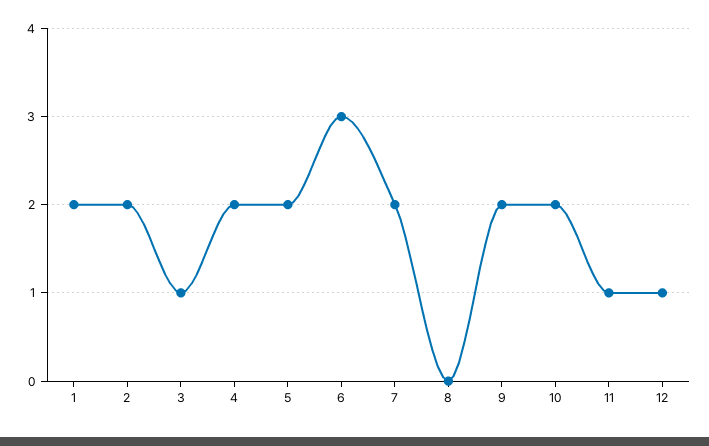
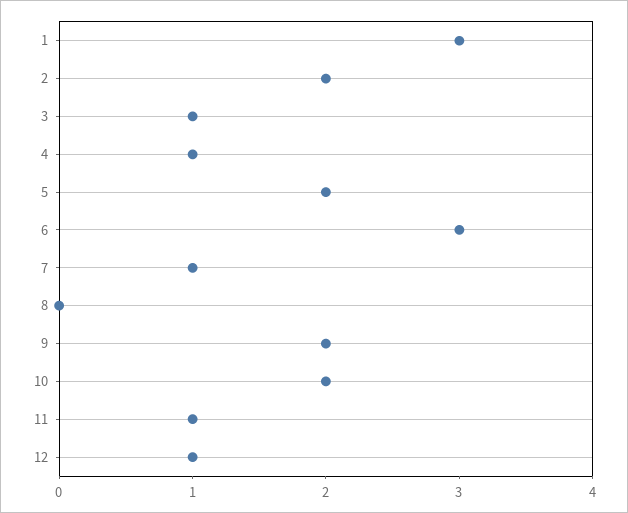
1: 2 -> 3
4: 2 -> 1
7: 2 -> 1

